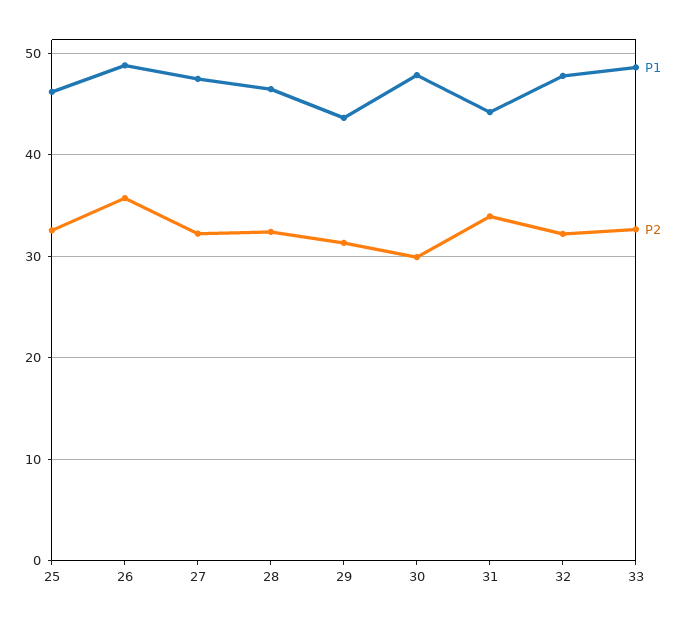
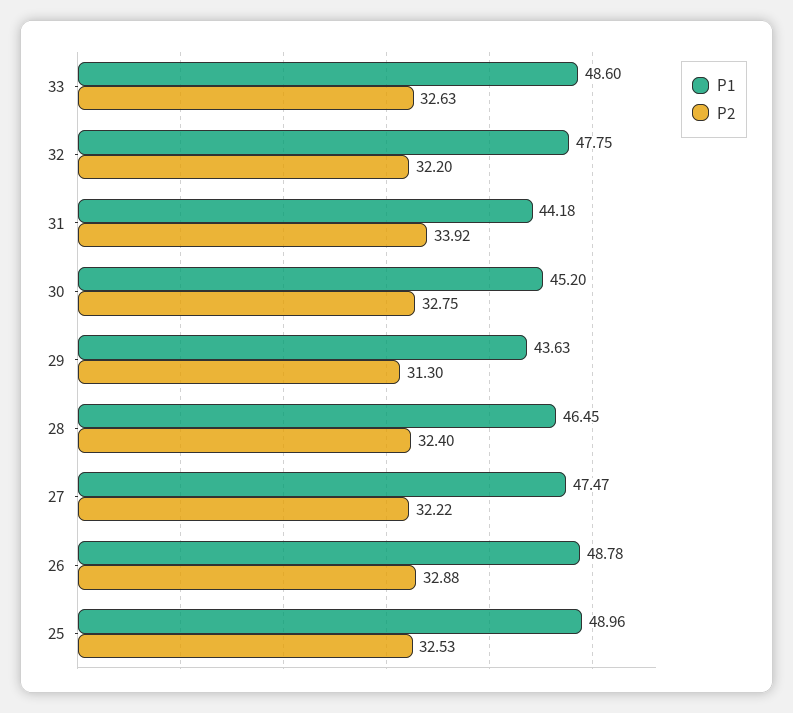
P1, 25: 46 -> 48.96
P2, 26: 36 -> 32.88
P1, 30: 48 -> 45.2
P2, 30: 30 -> 32.75

